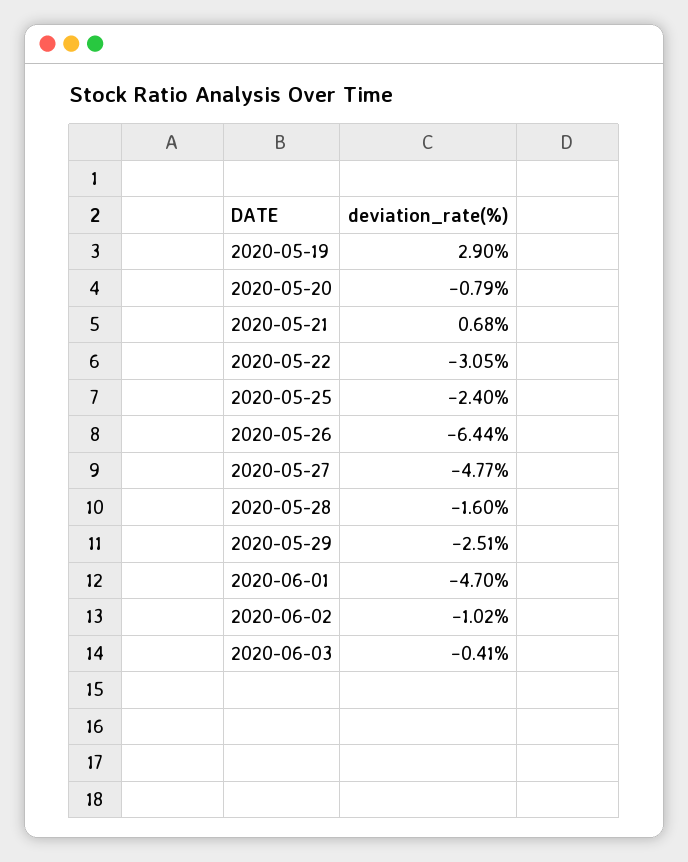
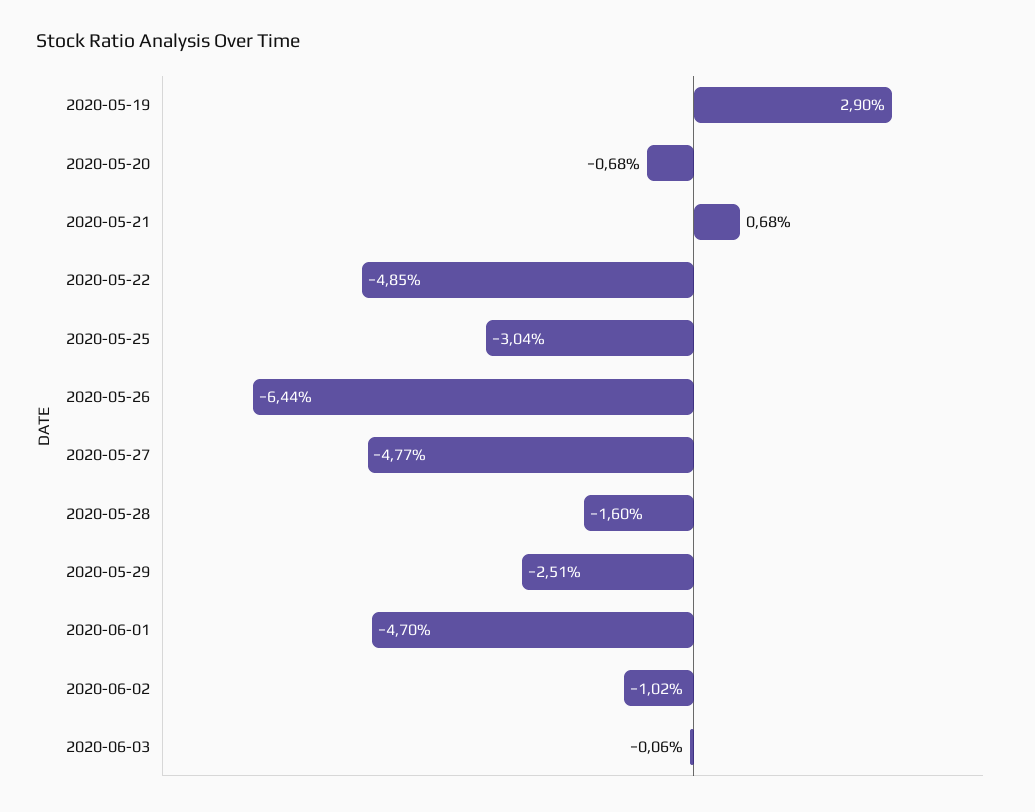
2020-05-20: -0.79 -> -0.68
2020-05-22: -3.05 -> -4.85
2020-05-25: -2.4 -> -3.04
2020-06-03: -0.41 -> -0.06

